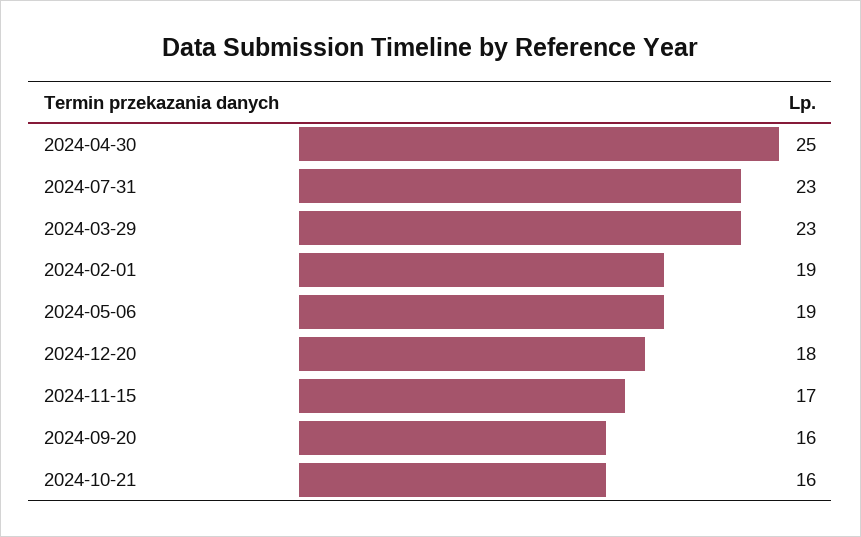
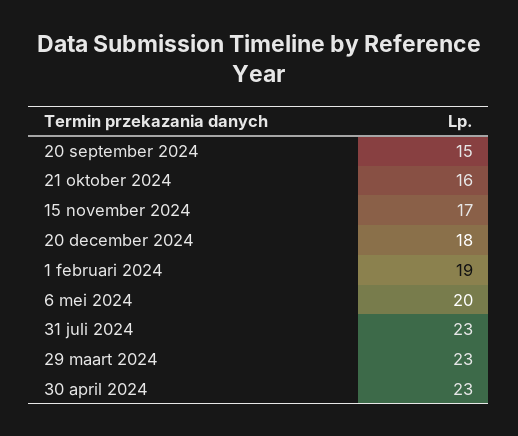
2024-04-30: 25 -> 23
2024-05-06: 19 -> 20
2024-09-20: 16 -> 15

